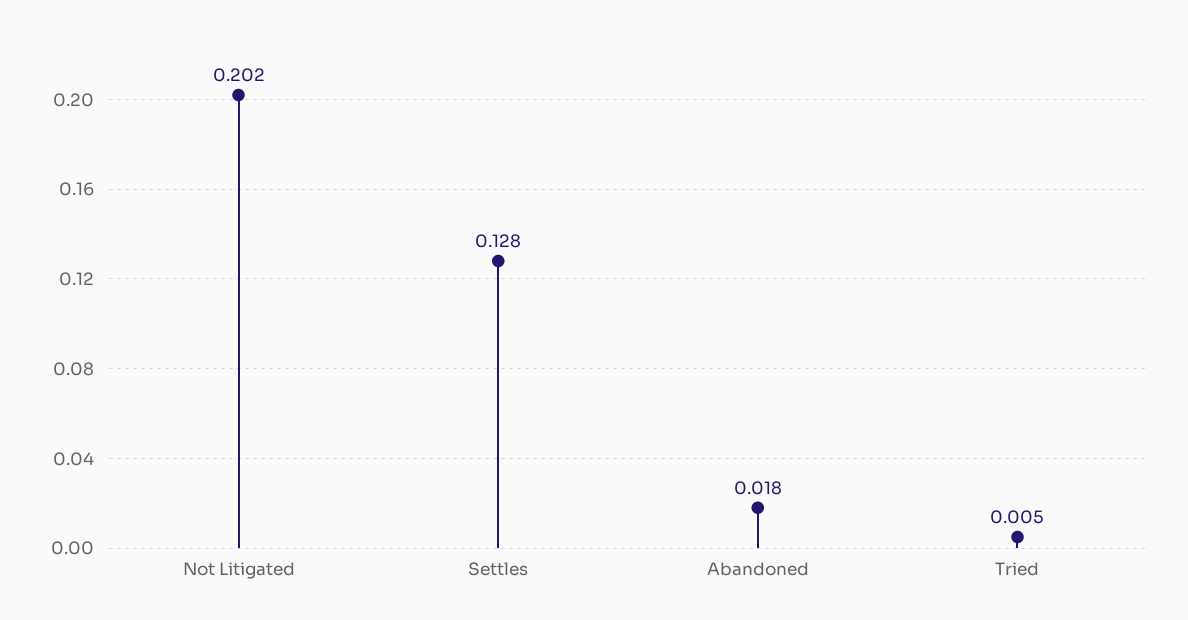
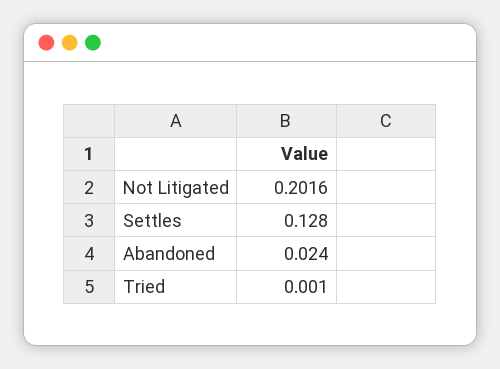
Abandoned: 0.018 -> 0.024
Tried: 0.005 -> 0.001

